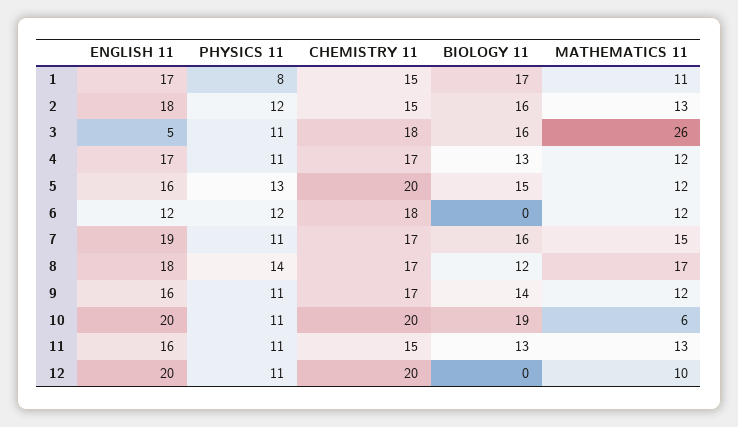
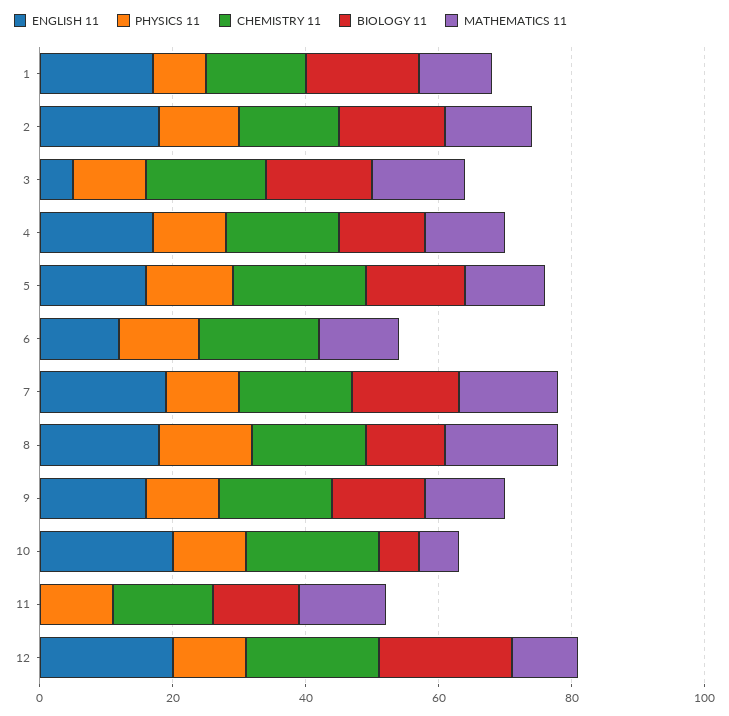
MATHEMATICS 11, 3: 26 -> 15
BIOLOGY 11, 10: 19 -> 5
ENGLISH 11, 11: 16 -> 0
BIOLOGY 11, 12: 0 -> 20

